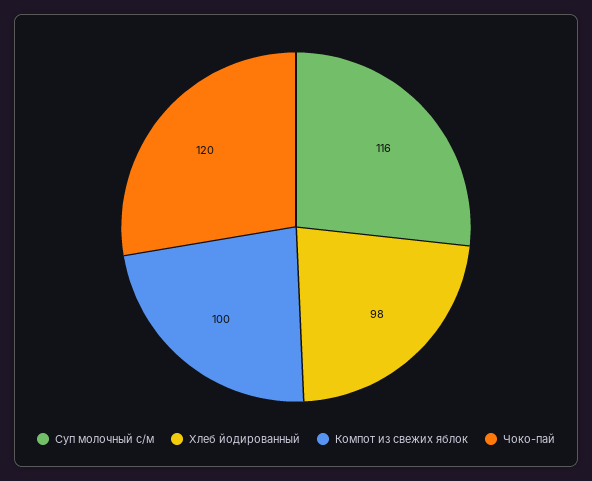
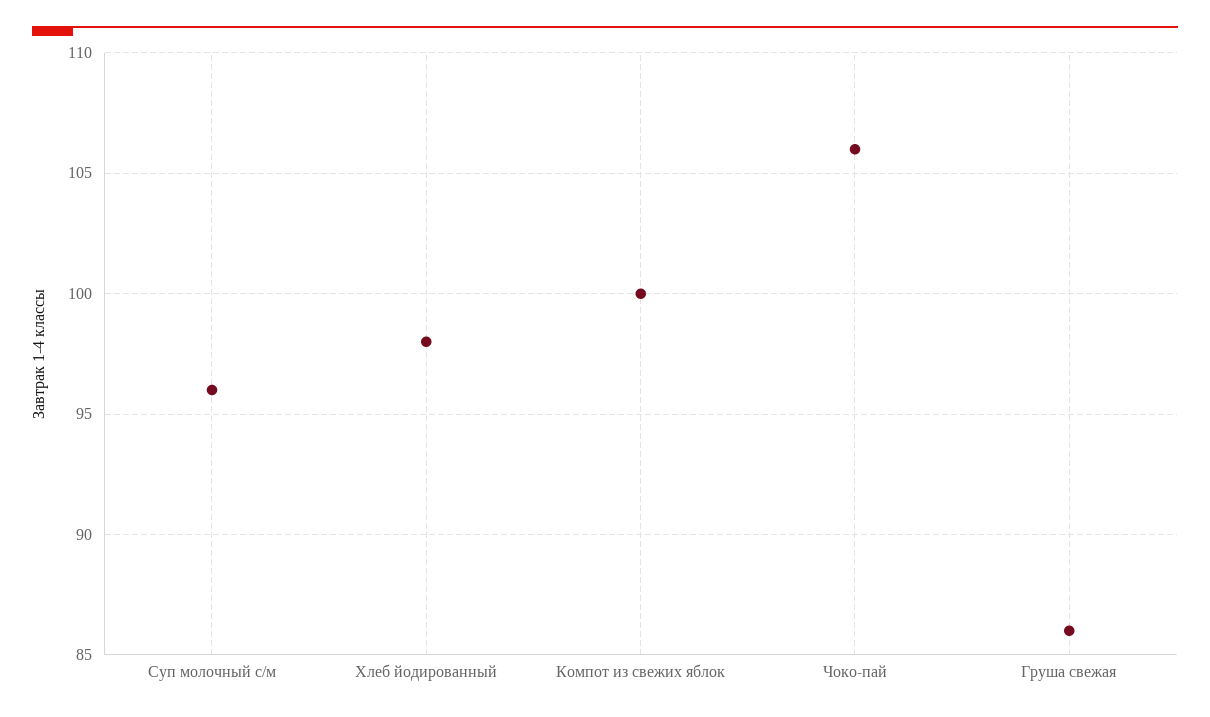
Суп молочный с/м: 116 -> 96
Чоко-пай: 120 -> 106
Груша свежая: none -> 86

